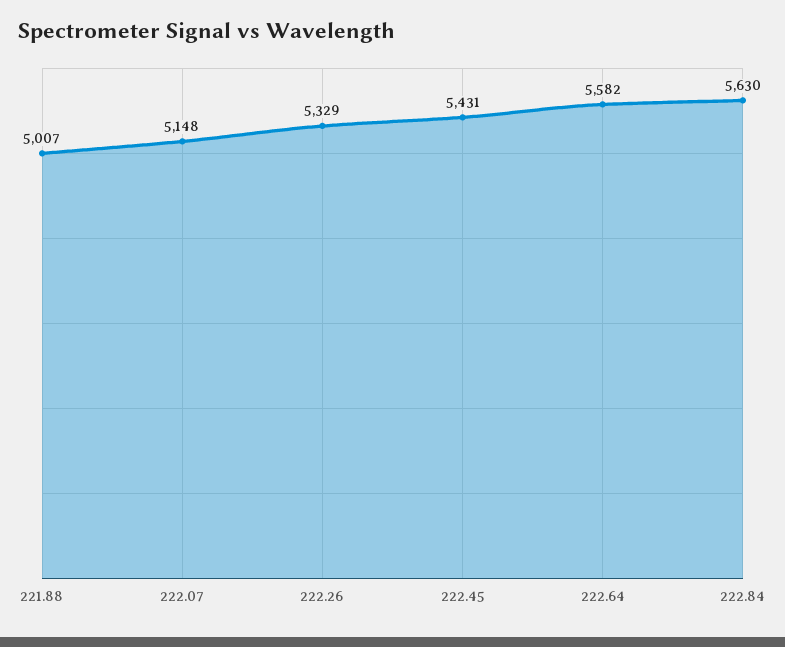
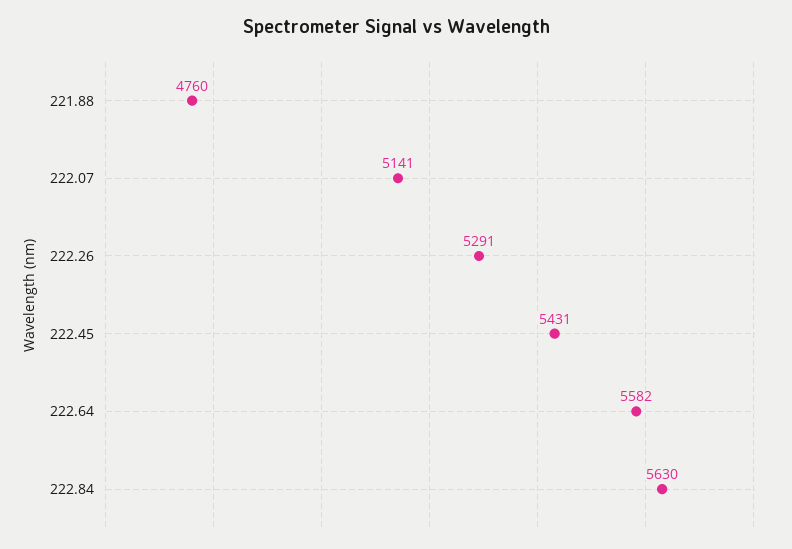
221.88: 5007 -> 4760
222.07: 5148 -> 5141
222.26: 5329 -> 5291

